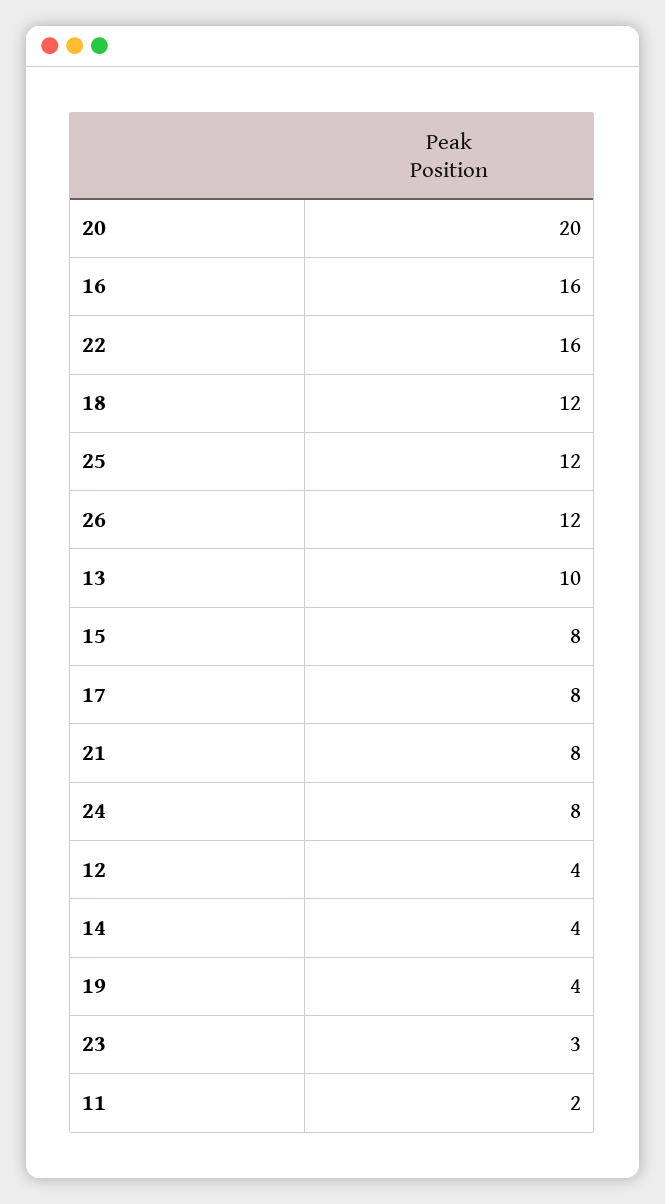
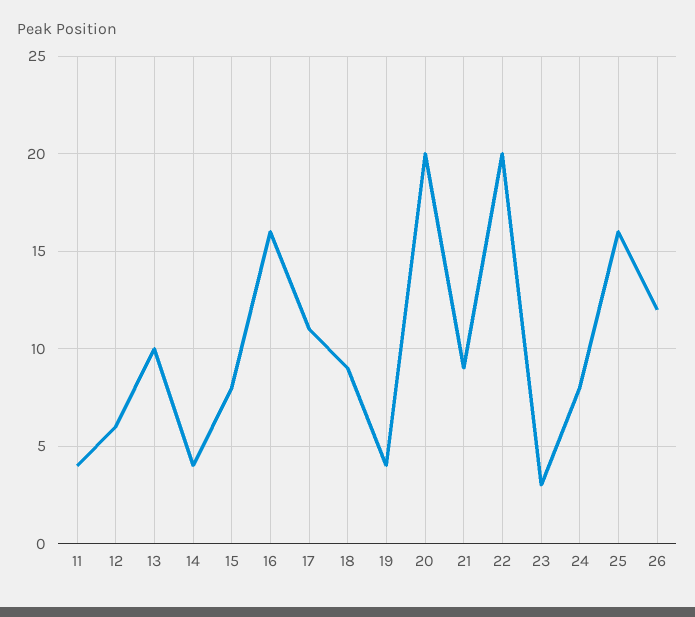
22: 16 -> 20
18: 12 -> 9
25: 12 -> 16
17: 8 -> 11
21: 8 -> 9
12: 4 -> 6
11: 2 -> 4

